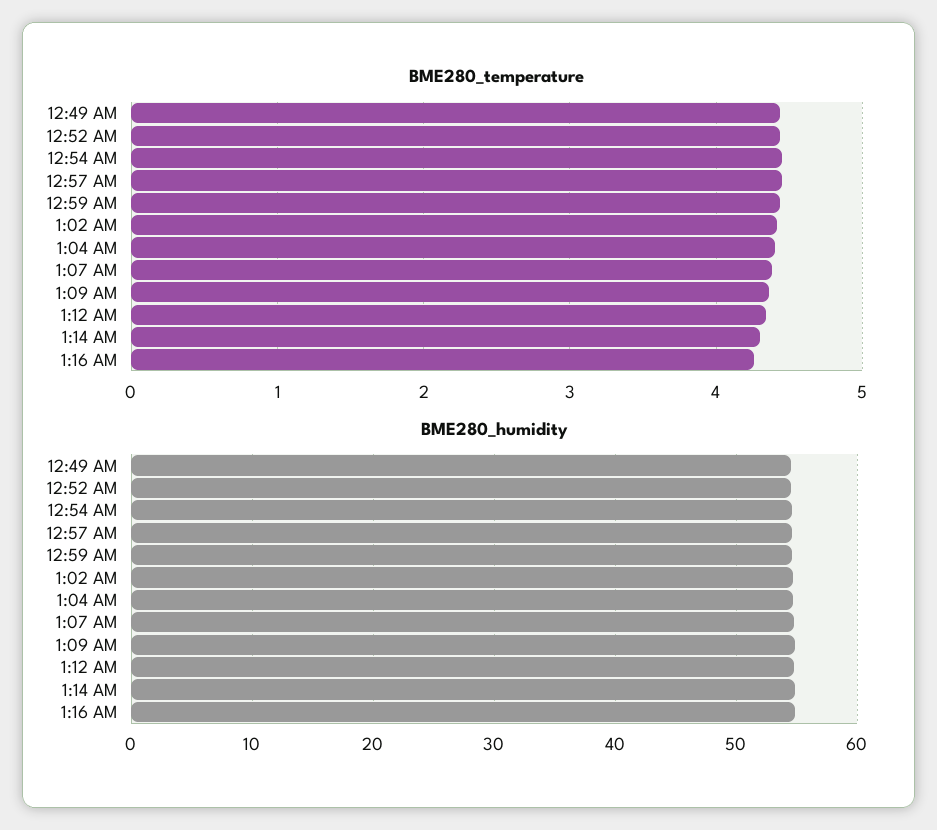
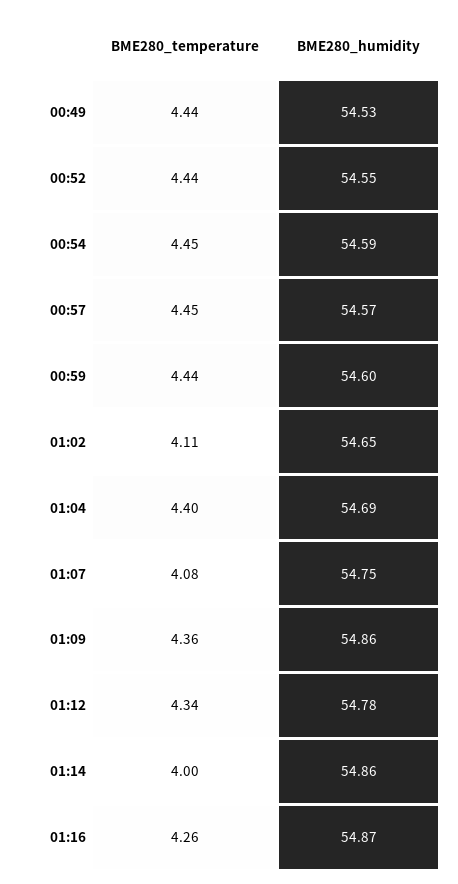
BME280_temperature, 1:02 AM: 4.4 -> 4.11
BME280_temperature, 1:07 AM: 4.4 -> 4.08
BME280_temperature, 1:14 AM: 4.3 -> 4

